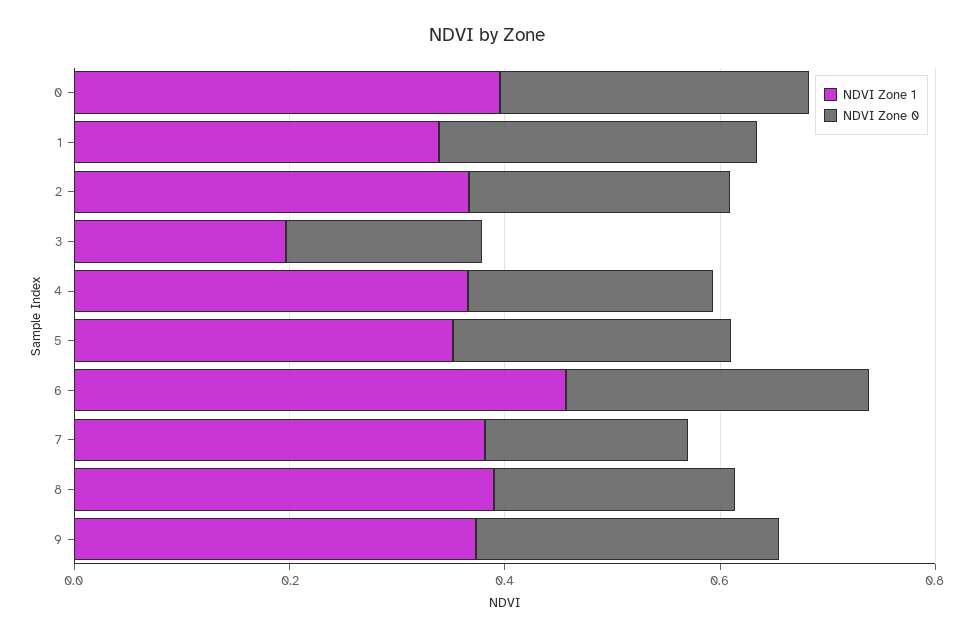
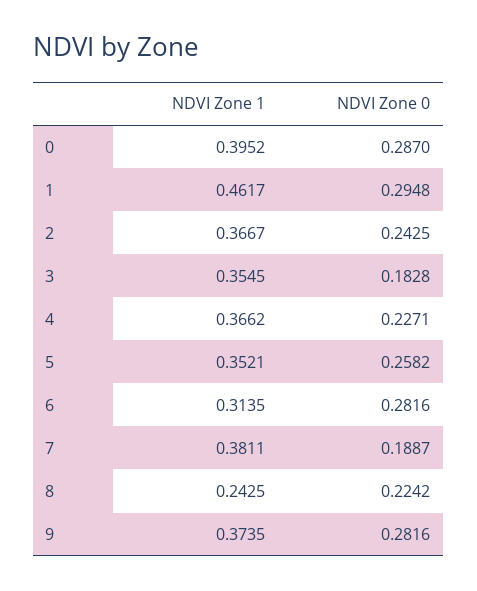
NDVI Zone 1, 1: 0.35 -> 0.4617
NDVI Zone 1, 3: 0.2 -> 0.3545
NDVI Zone 1, 6: 0.45 -> 0.3135
NDVI Zone 1, 8: 0.4 -> 0.2425

